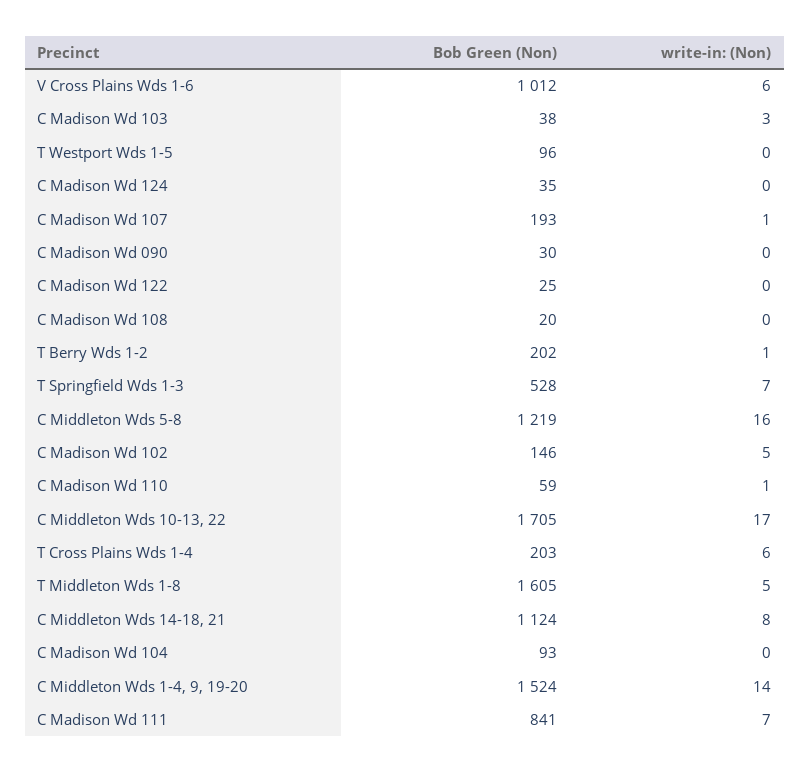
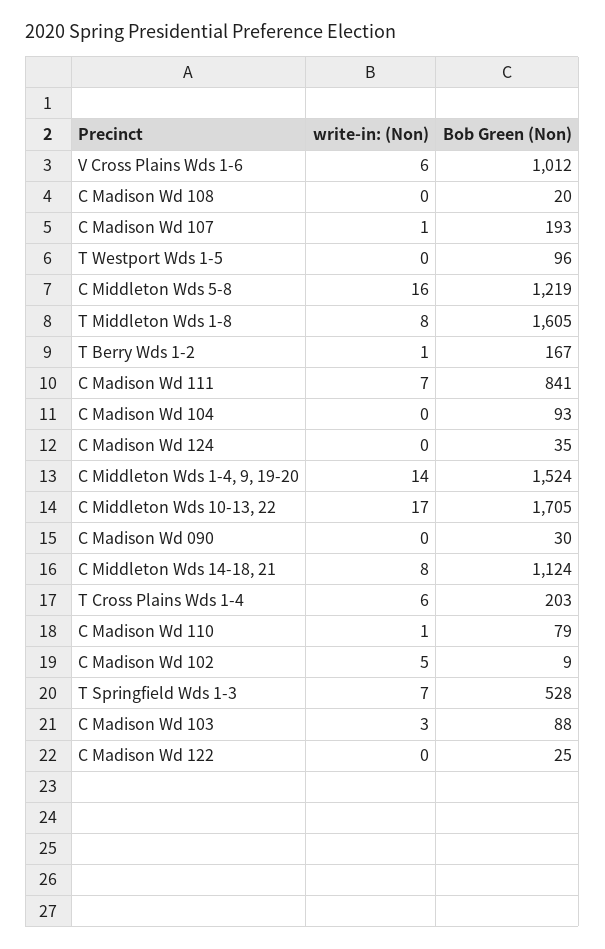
Bob Green (Non), C Madison Wd 103: 38 -> 88
Bob Green (Non), T Berry Wds 1-2: 202 -> 167
Bob Green (Non), C Madison Wd 102: 146 -> 9
Bob Green (Non), C Madison Wd 110: 59 -> 79
write-in: (Non), T Middleton Wds 1-8: 5 -> 8

